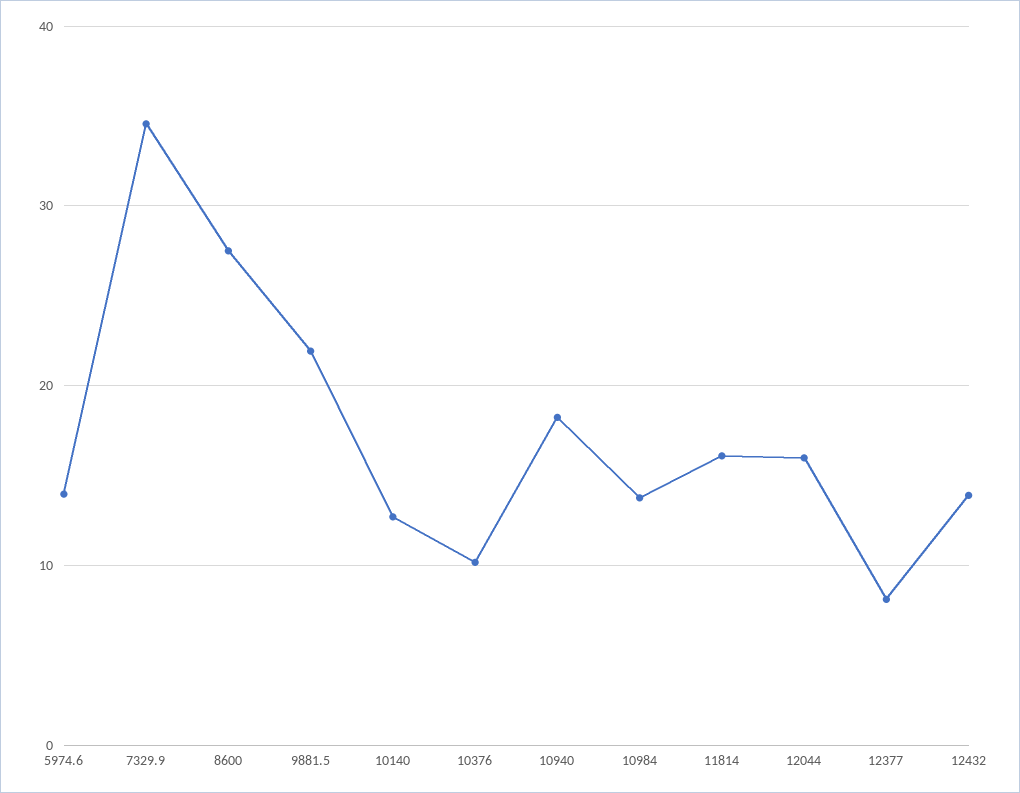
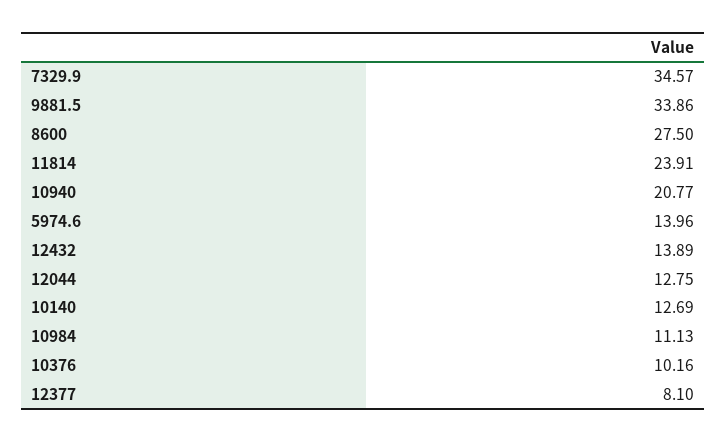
9881.5: 22 -> 33.86
10940: 18 -> 20.77
10984: 14 -> 11.13
11814: 16 -> 23.91
12044: 16 -> 12.75

